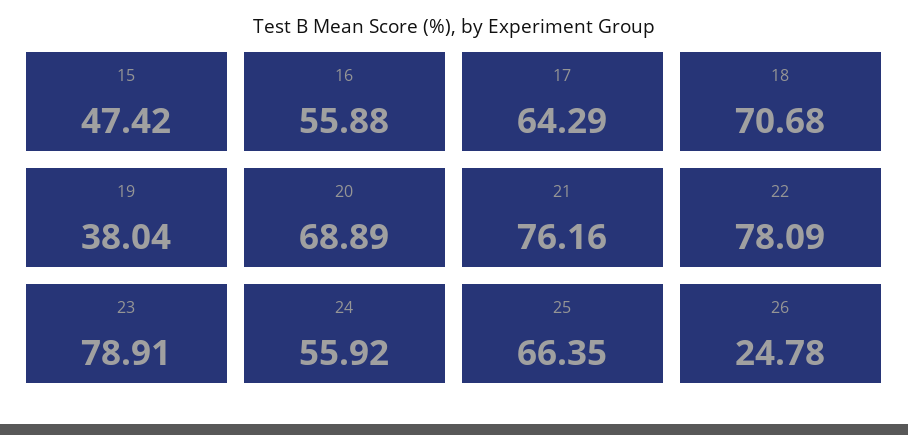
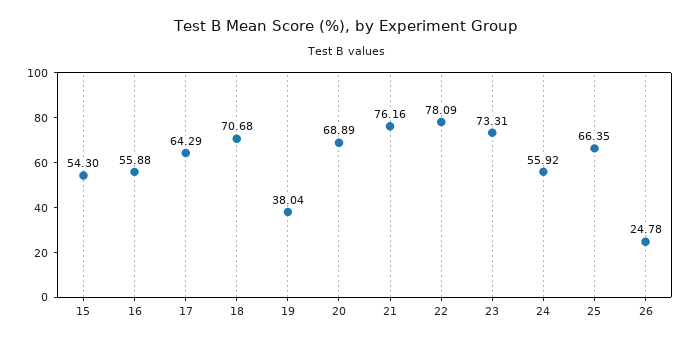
15: 47.42 -> 54.3
23: 78.91 -> 73.31

